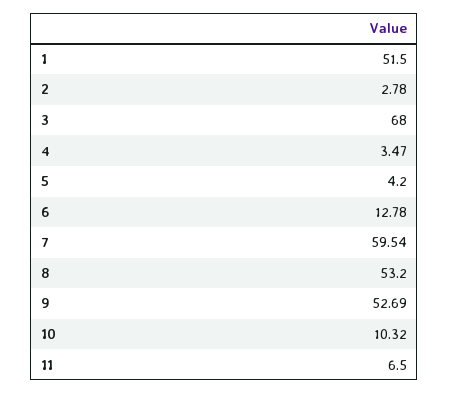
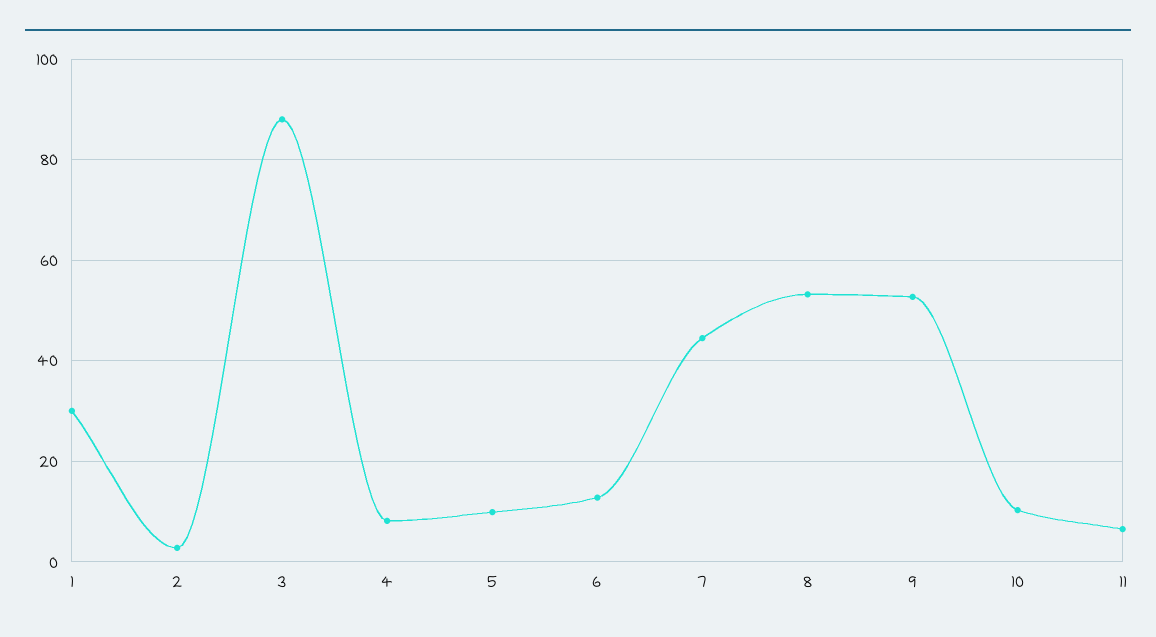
1: 51.5 -> 30
3: 68 -> 88
4: 3.47 -> 8
5: 4.2 -> 10
7: 59.54 -> 44

